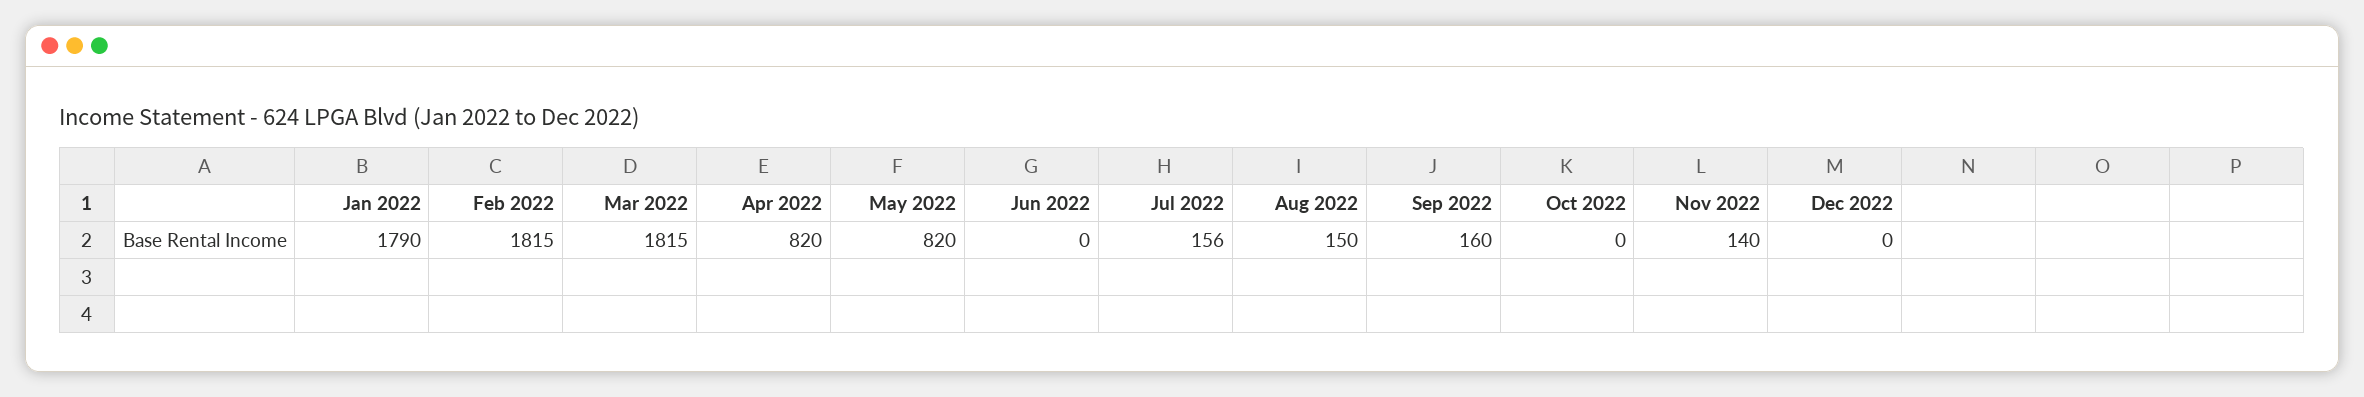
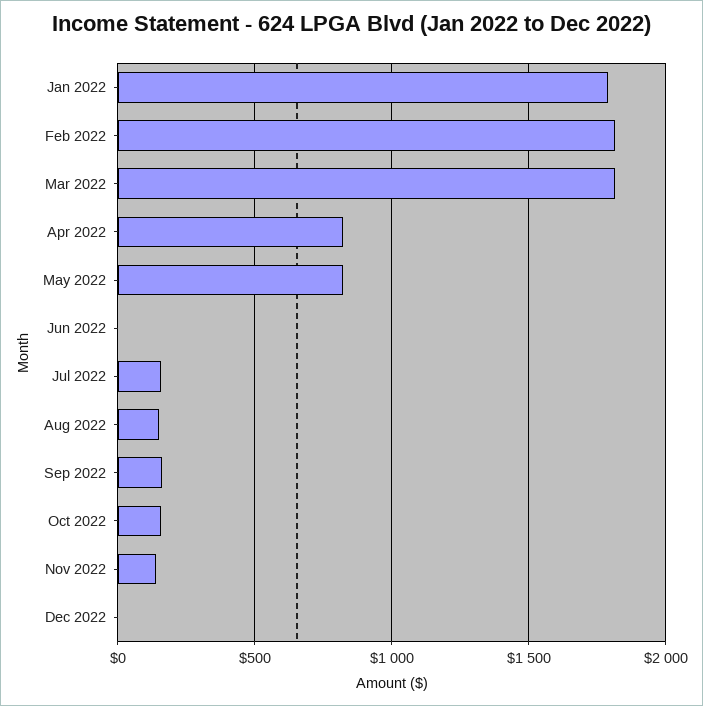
Oct 2022: 0 -> 150

